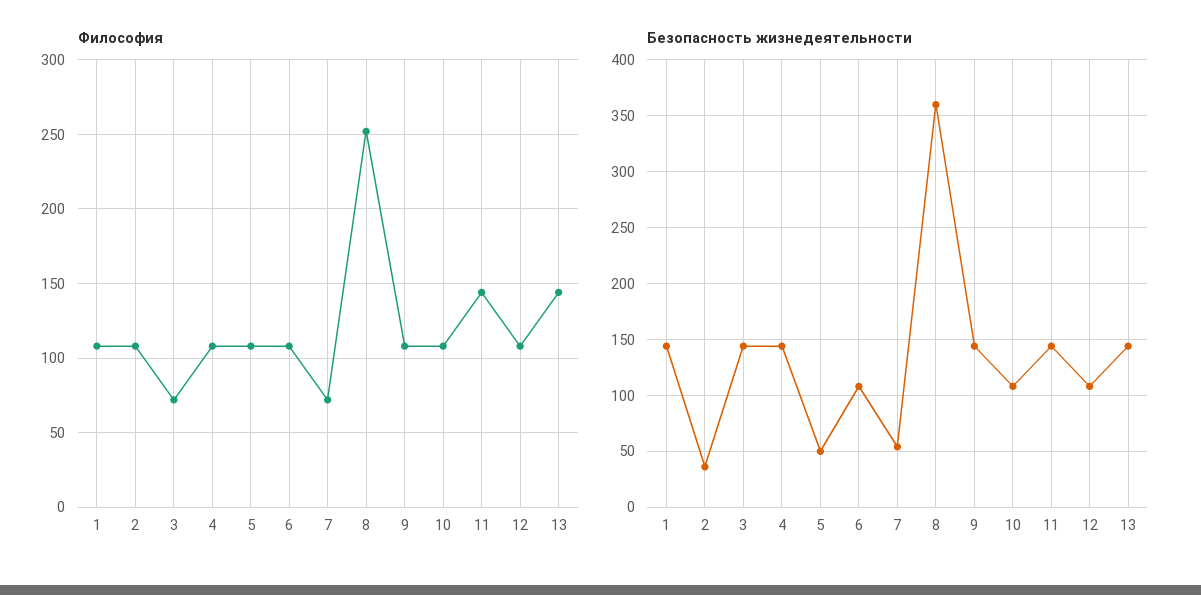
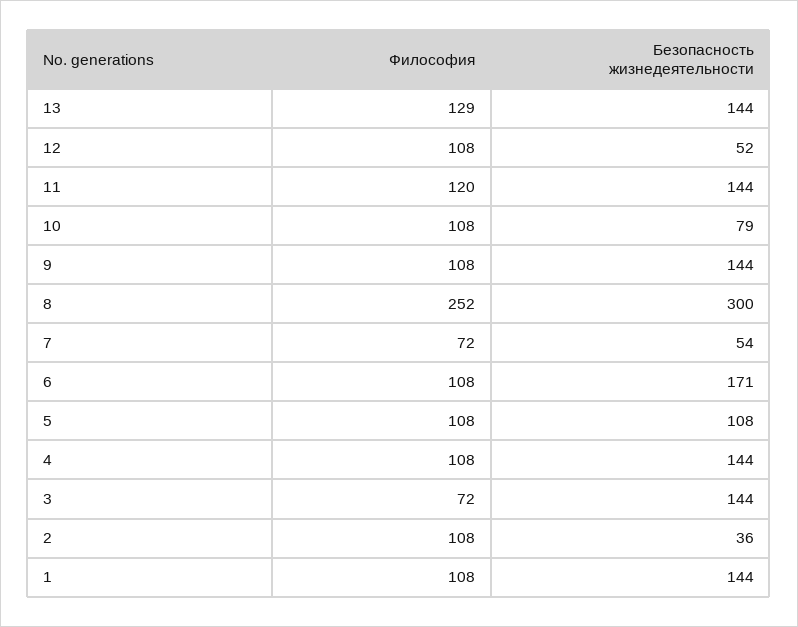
Философия, 11: 145 -> 120
Философия, 13: 145 -> 129
Безопасность жизнедеятельности, 5: 50 -> 108
Безопасность жизнедеятельности, 6: 110 -> 171
Безопасность жизнедеятельности, 8: 360 -> 300
Безопасность жизнедеятельности, 10: 110 -> 79
Безопасность жизнедеятельности, 12: 110 -> 52

